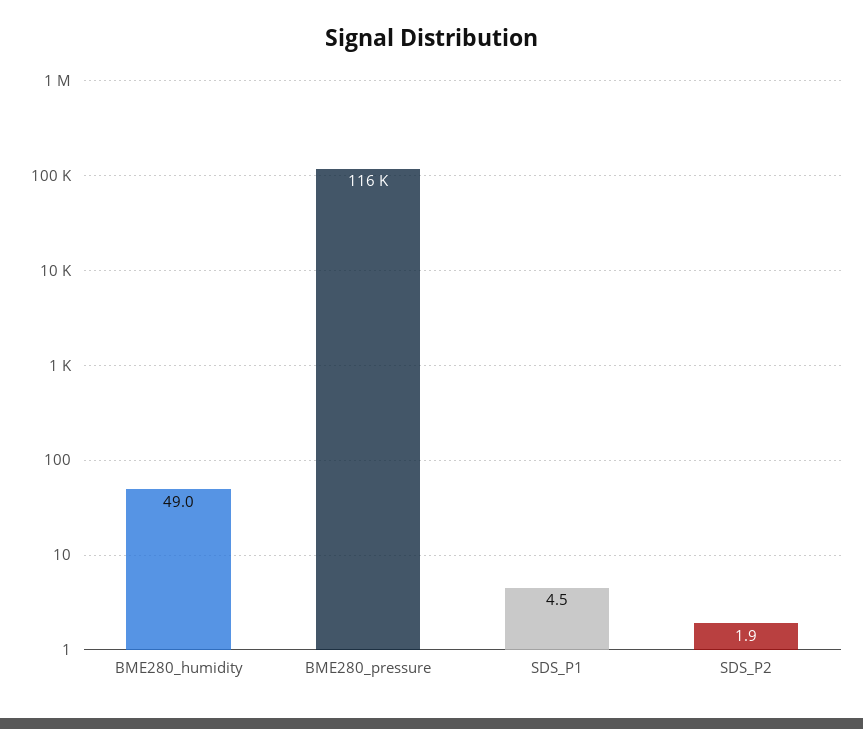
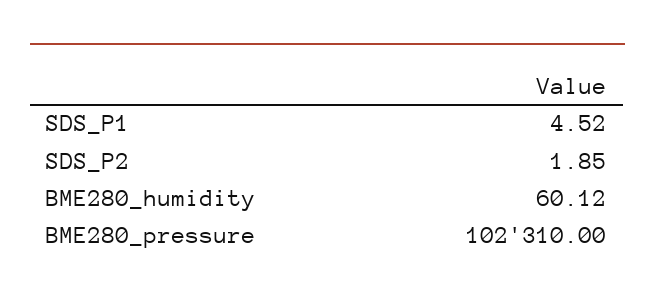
BME280_humidity: 49 -> 60.12
BME280_pressure: 116000 -> 102310

